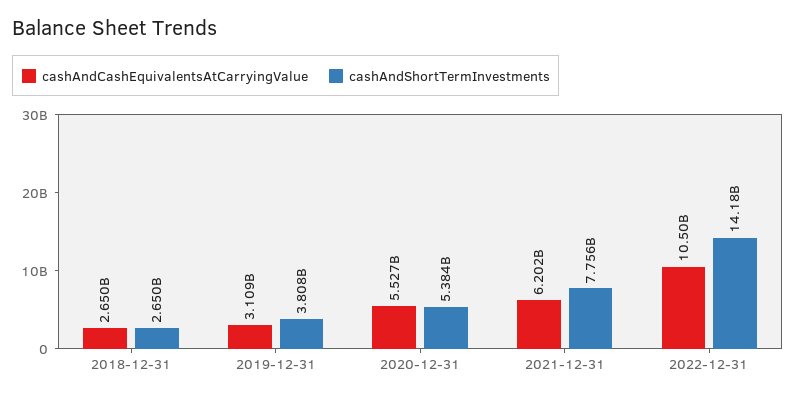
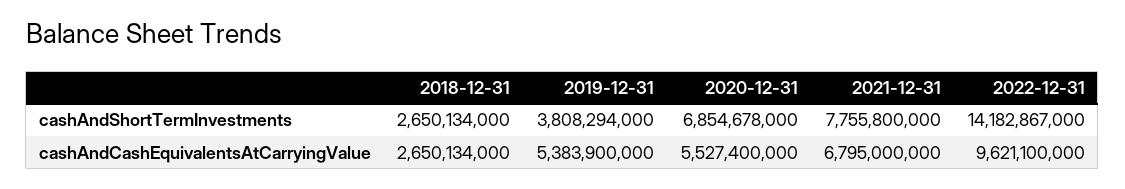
cashAndCashEquivalentsAtCarryingValue, 2019-12-31: 3109000000 -> 5383900000
cashAndShortTermInvestments, 2020-12-31: 5384000000 -> 6854678000
cashAndCashEquivalentsAtCarryingValue, 2021-12-31: 6202000000 -> 6795000000
cashAndCashEquivalentsAtCarryingValue, 2022-12-31: 10500000000 -> 9621100000

